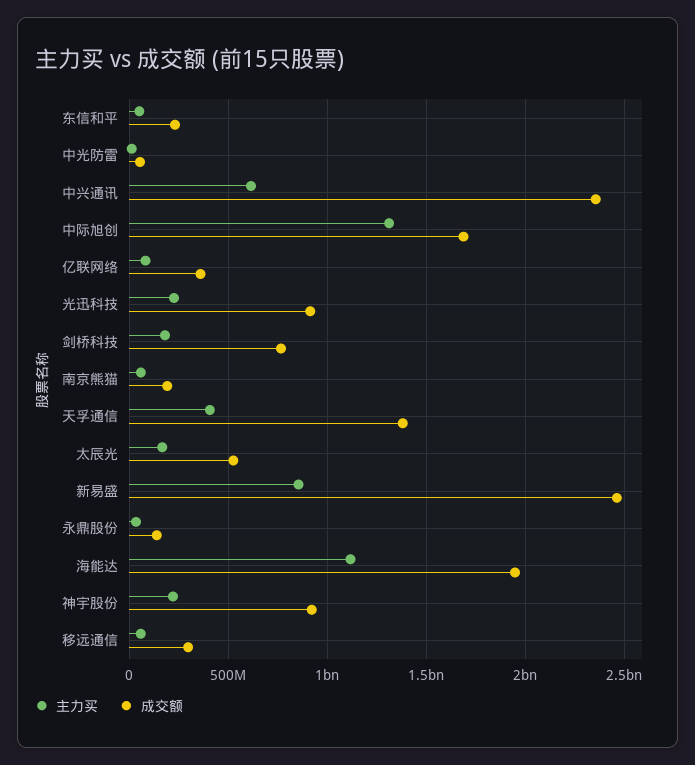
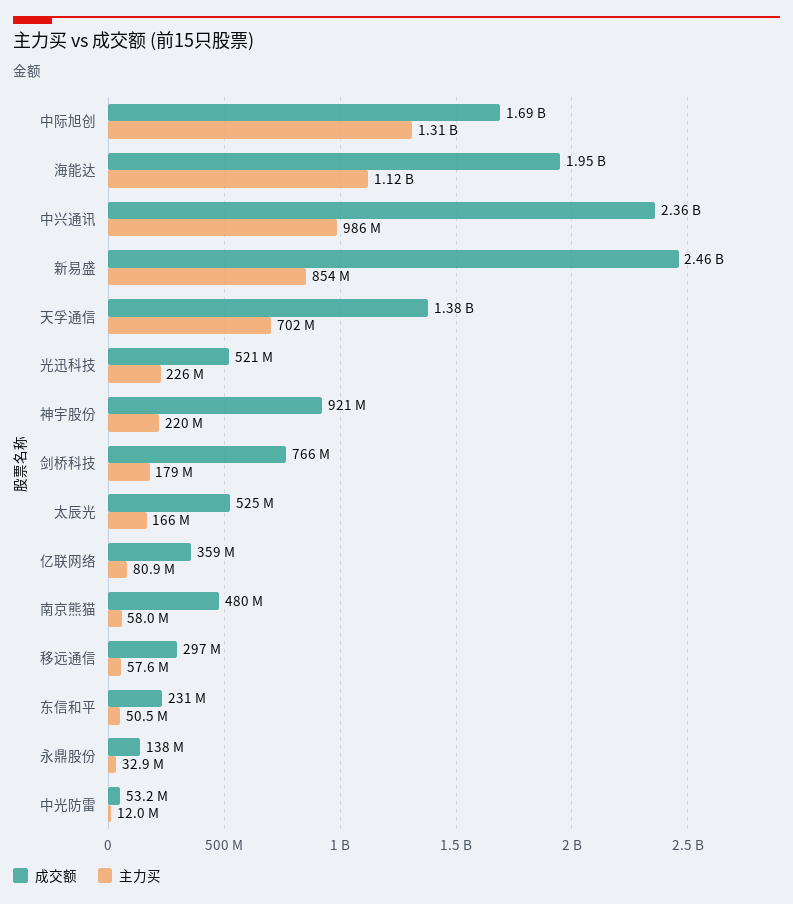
主力买, 中兴通讯: 600000000 -> 986000000
成交额, 光迅科技: 900000000 -> 521000000
成交额, 南京熊猫: 200000000 -> 480000000
主力买, 天孚通信: 400000000 -> 702000000

